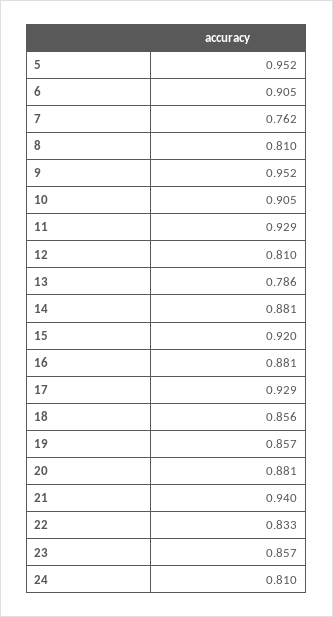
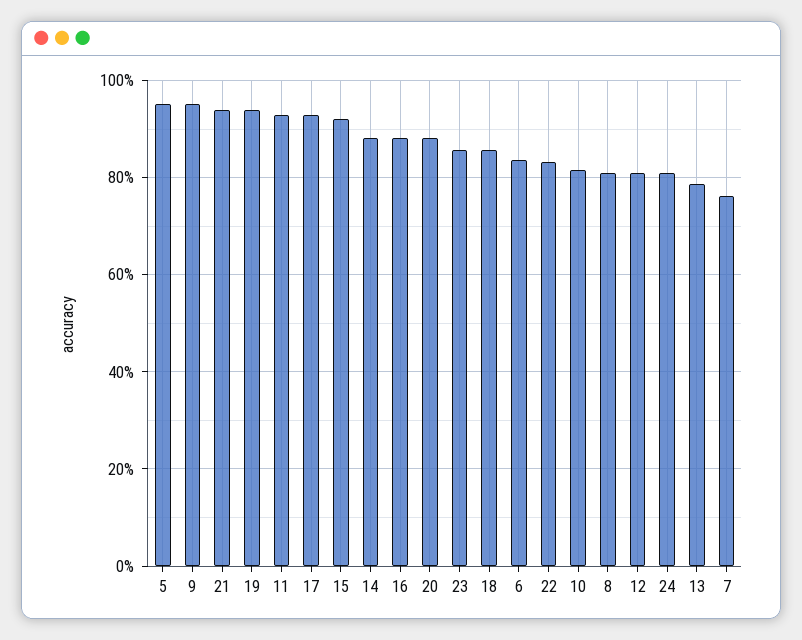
6: 0.905 -> 0.84
10: 0.905 -> 0.82
19: 0.857 -> 0.94

